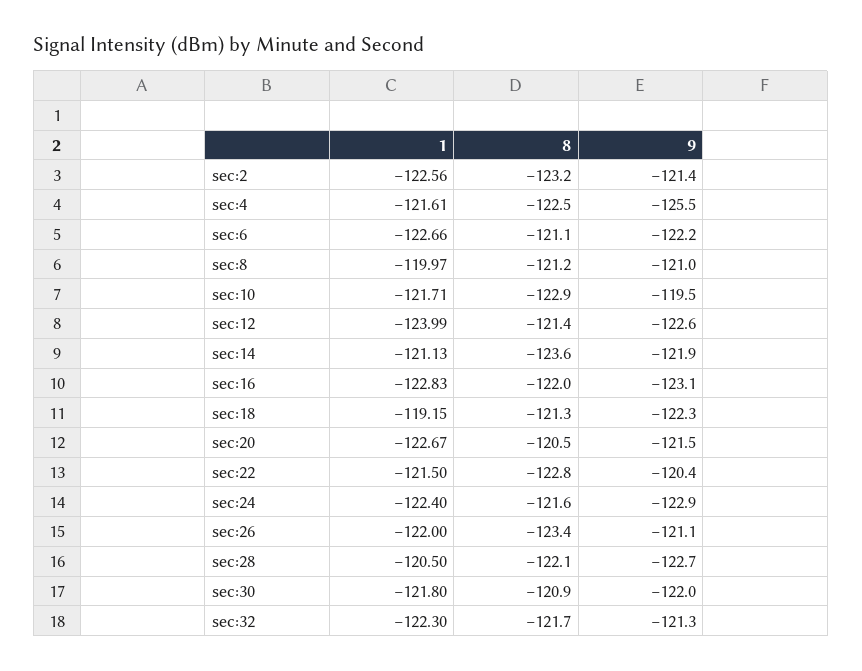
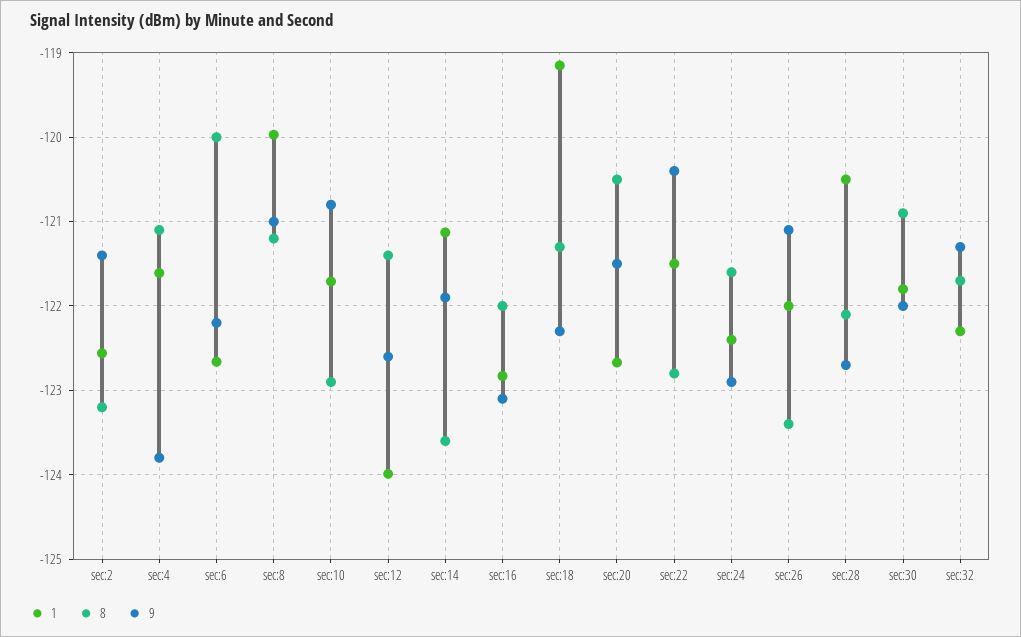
8, sec:4: -122.5 -> -121.1
9, sec:4: -125.5 -> -123.8
8, sec:6: -121.1 -> -120
9, sec:10: -119.5 -> -120.8

